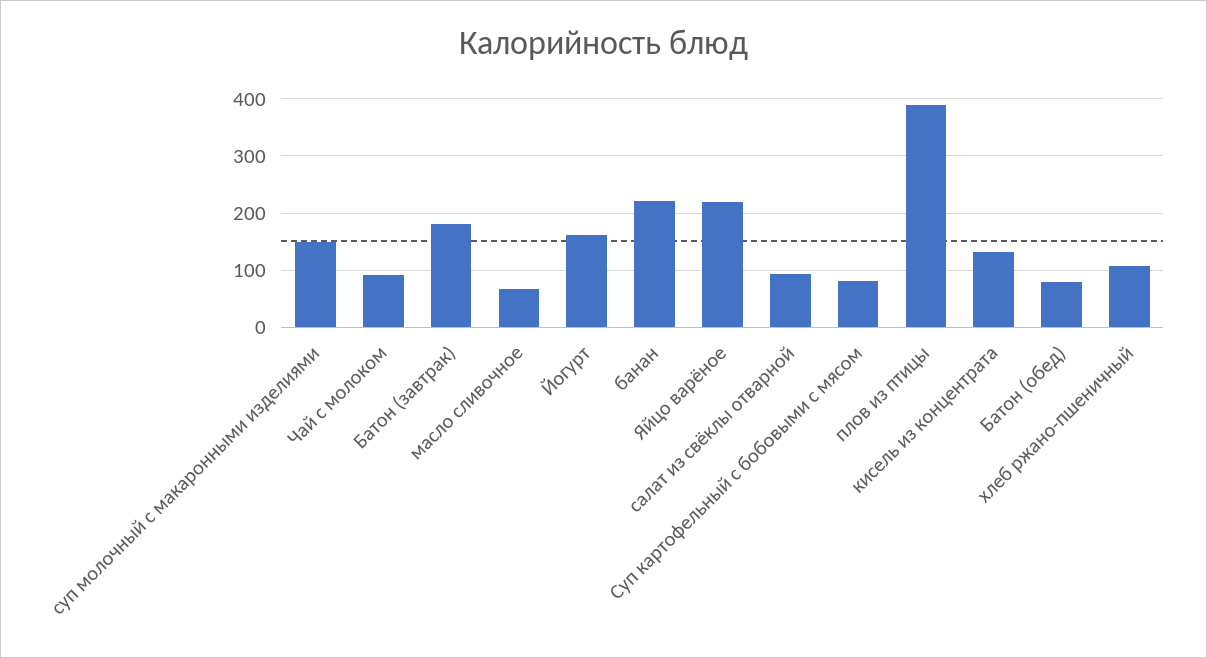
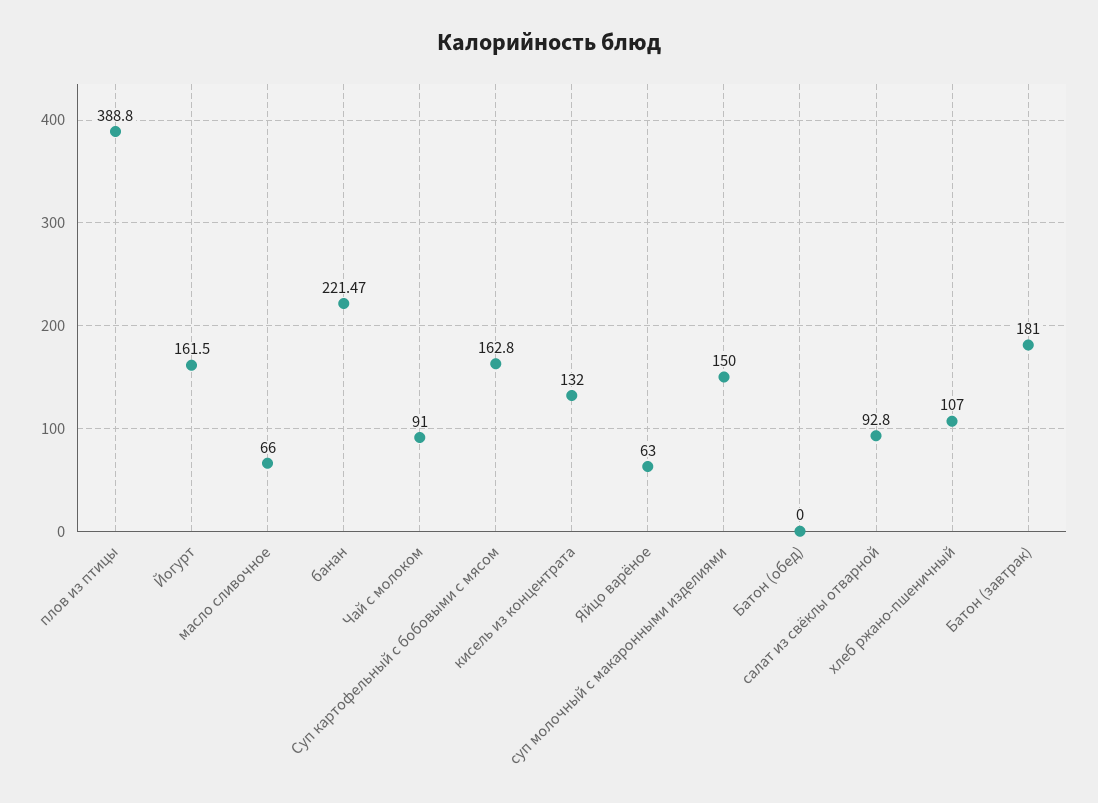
Яйцо варёное: 220 -> 63
Суп картофельный с бобовыми с мясом: 80 -> 162.8
Батон (обед): 80 -> 0

